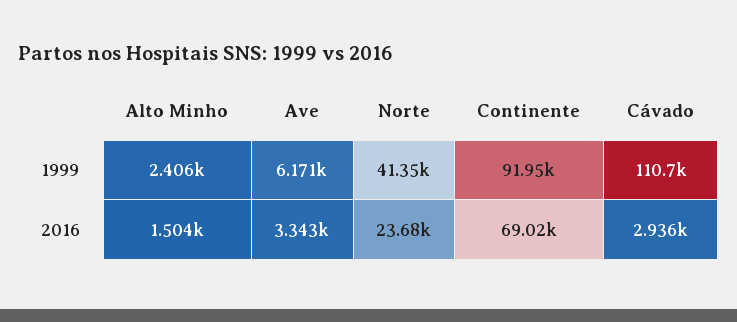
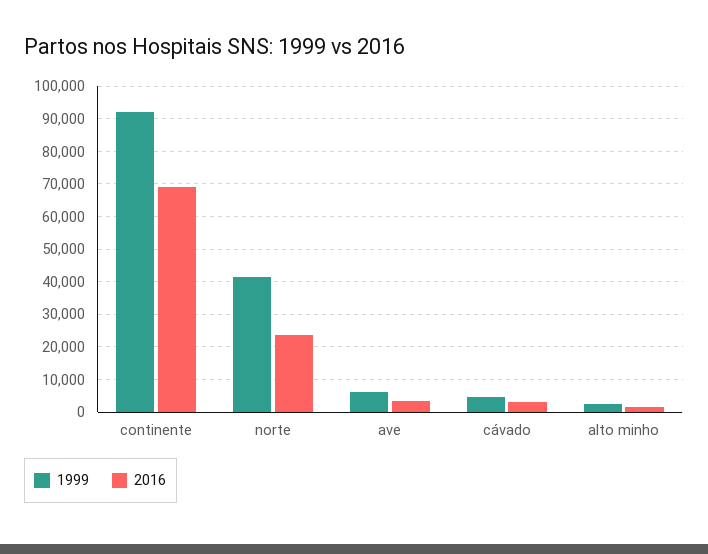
1999, Cávado: 110700 -> 4000

